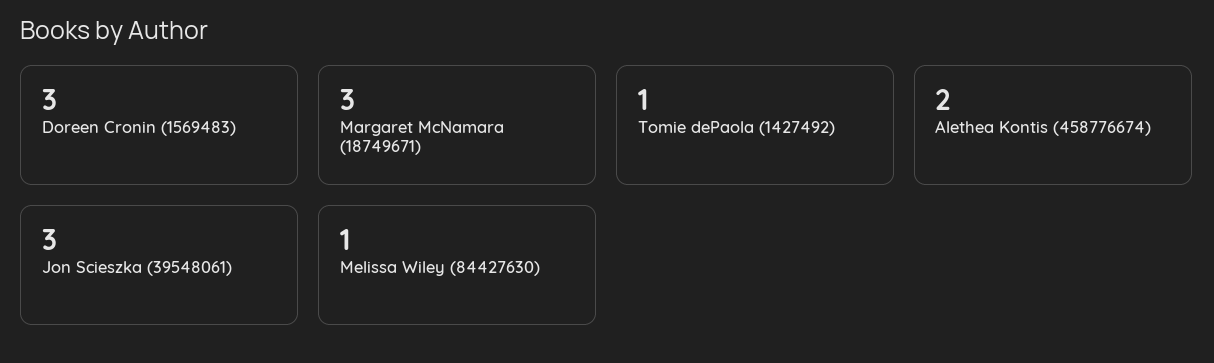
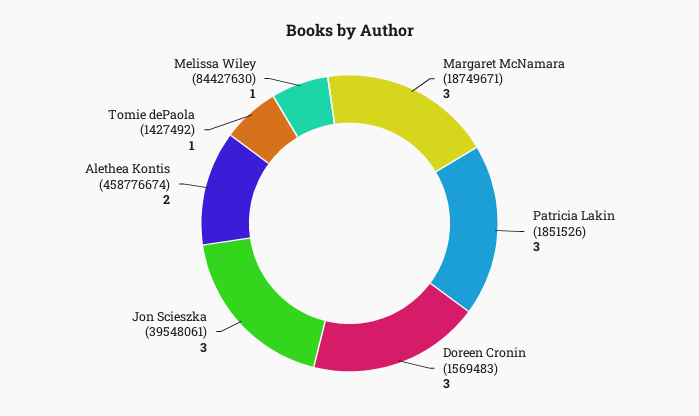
Patricia Lakin (1851526): none -> 3

